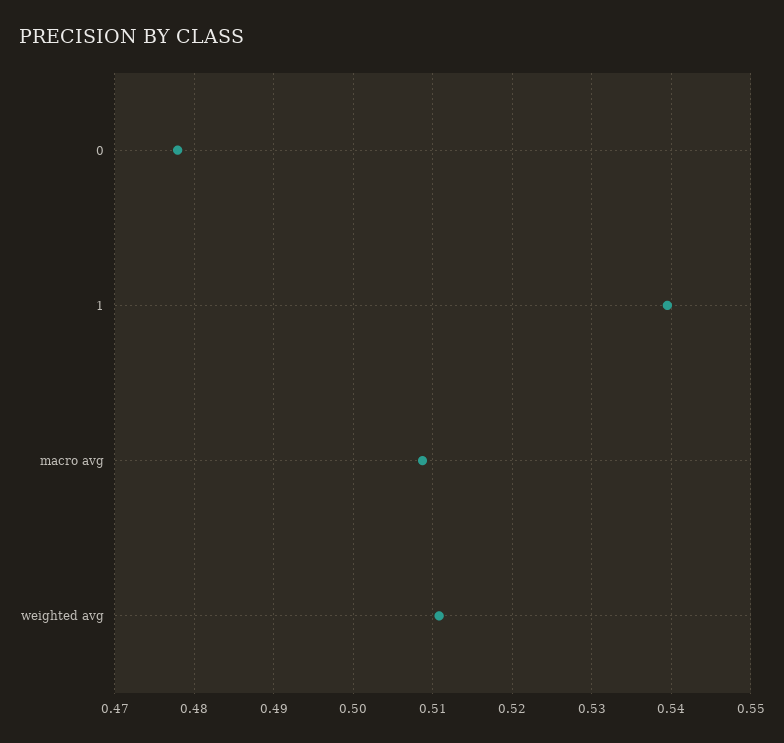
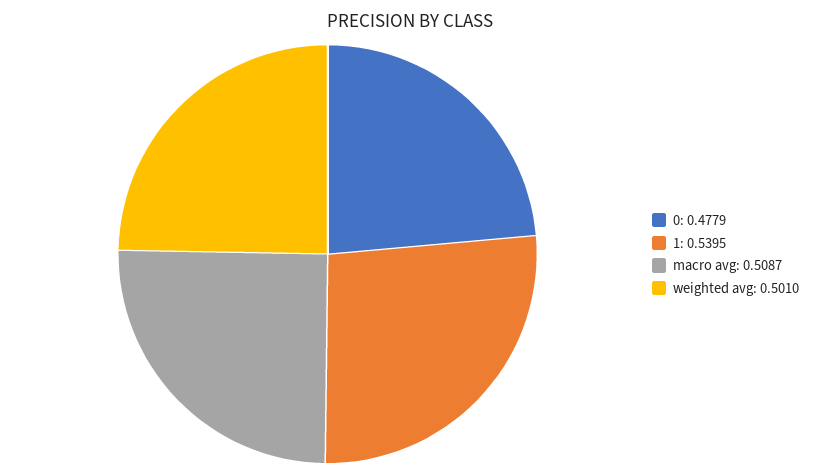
weighted avg: 0.511 -> 0.501

